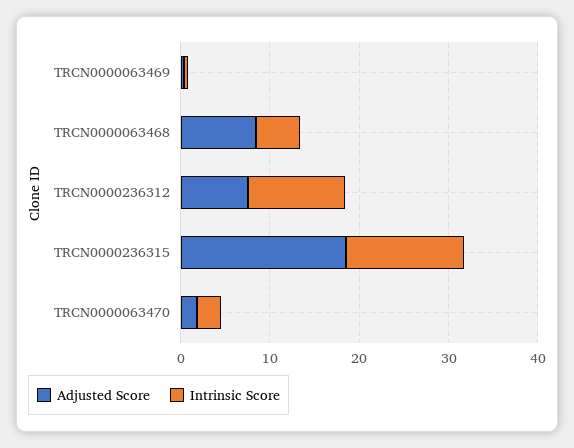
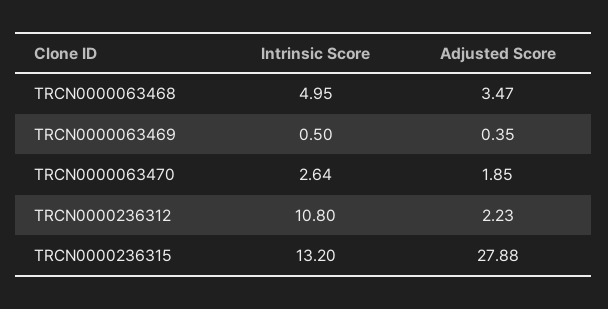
Adjusted Score, TRCN0000063468: 8 -> 3.47
Adjusted Score, TRCN0000236312: 8 -> 2.23
Adjusted Score, TRCN0000236315: 18 -> 27.88

